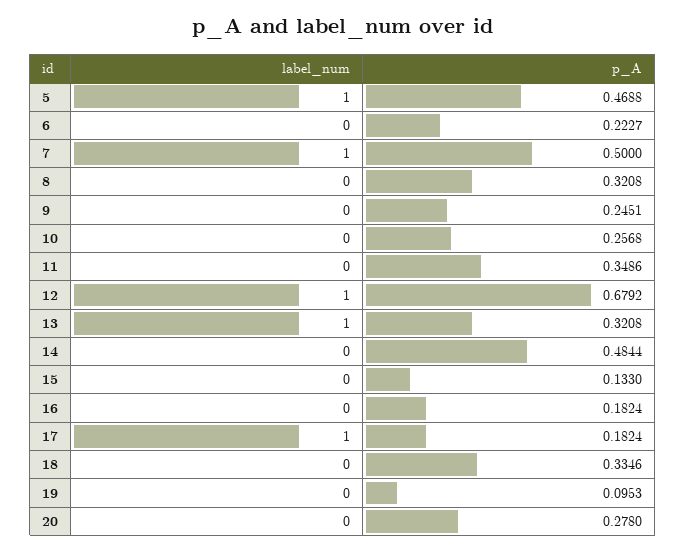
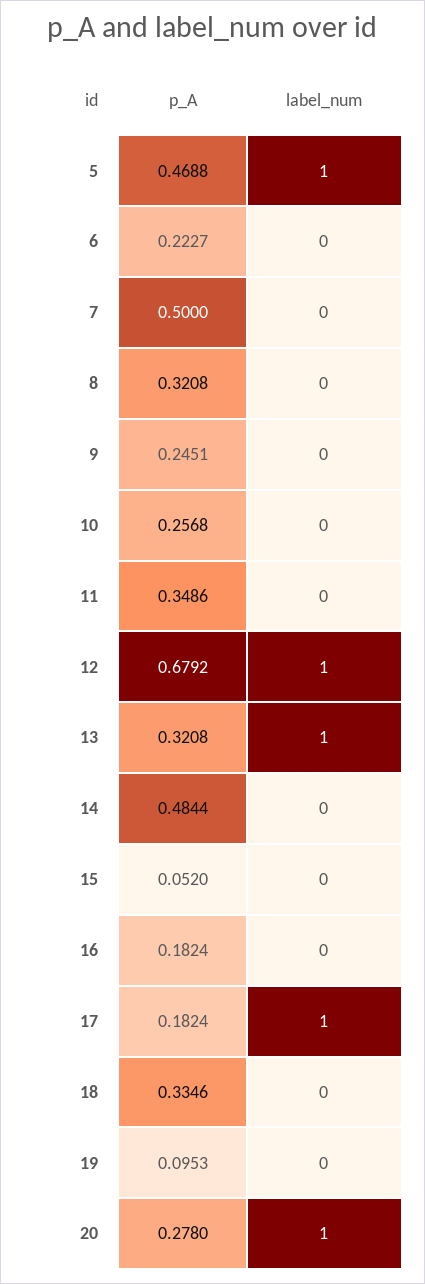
label_num, 7: 1 -> 0
p_A, 15: 0.133 -> 0.052
label_num, 20: 0 -> 1

